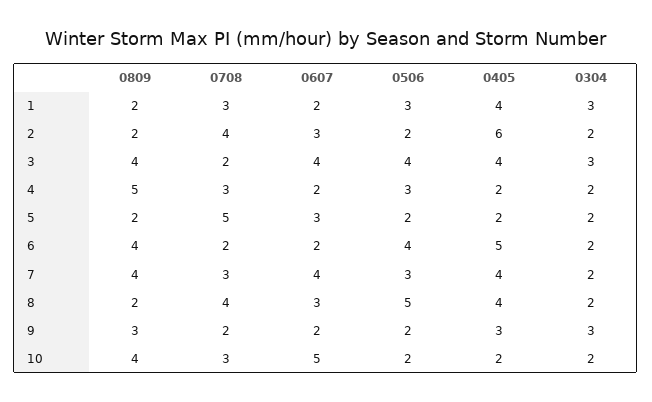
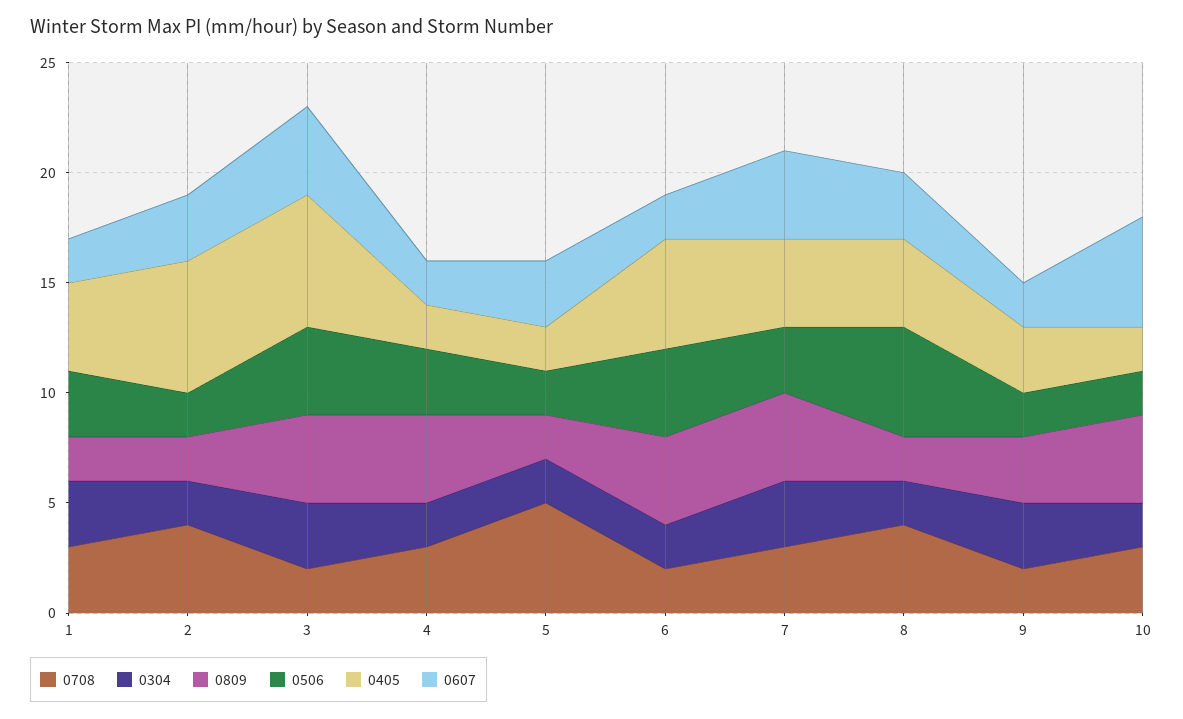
0405, 3: 4 -> 6
0809, 4: 5 -> 4
0304, 7: 2 -> 3

